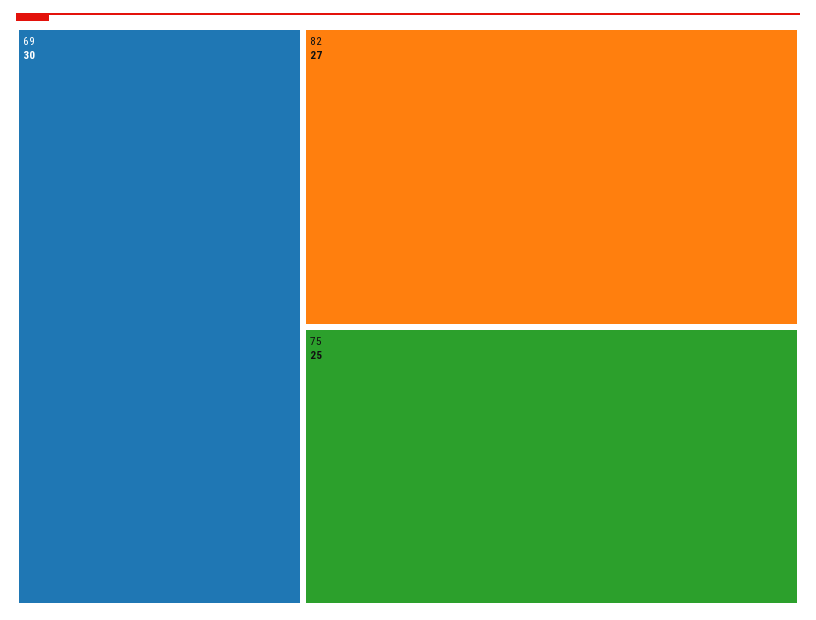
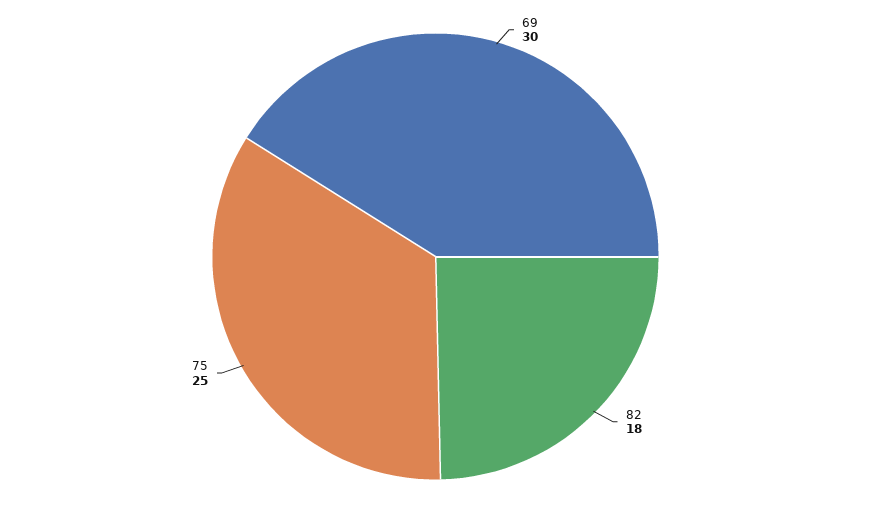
82: 27 -> 18

